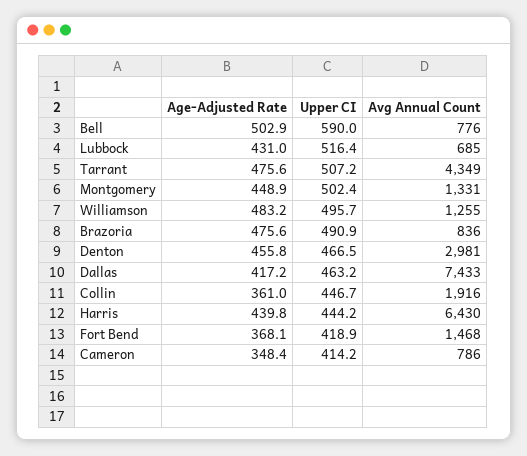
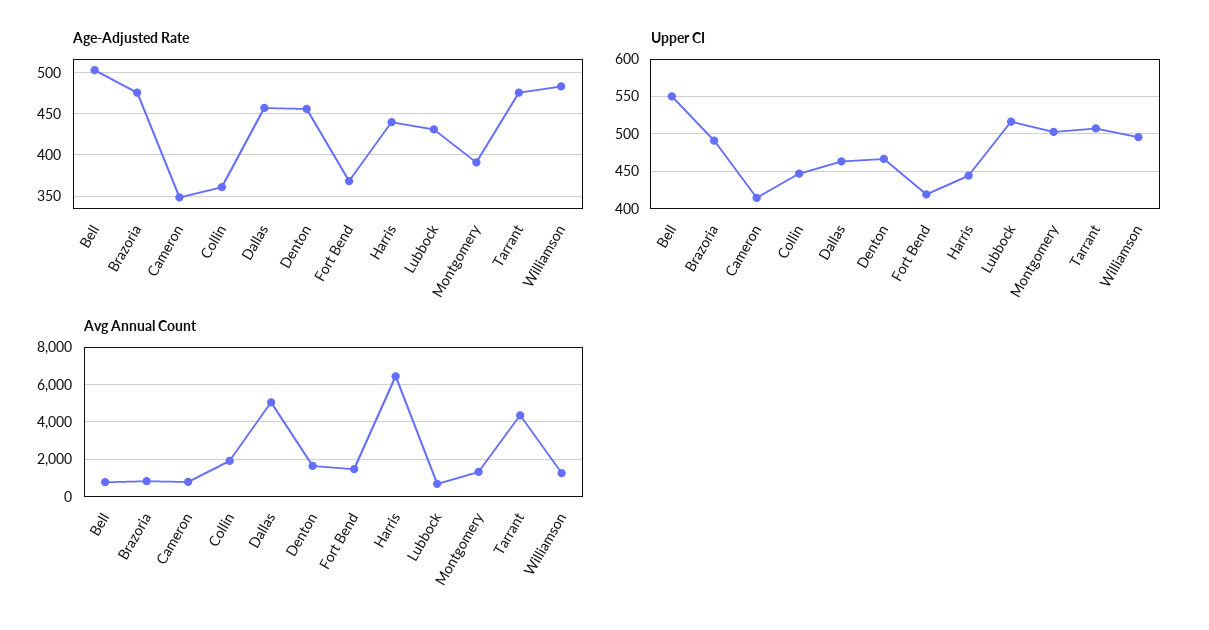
Upper CI, Bell: 590 -> 550
Age-Adjusted Rate, Montgomery: 448.9 -> 390
Avg Annual Count, Denton: 2981 -> 1500
Age-Adjusted Rate, Dallas: 417.2 -> 460
Avg Annual Count, Dallas: 7433 -> 5000

